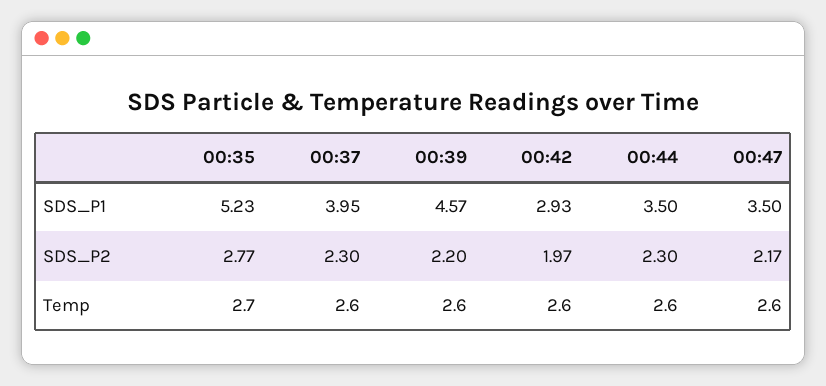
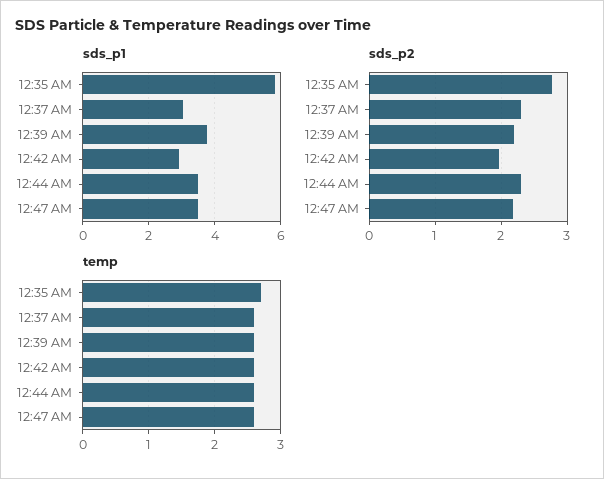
SDS_P1, 00:35: 5.23 -> 5.8
SDS_P1, 00:37: 3.95 -> 3
SDS_P1, 00:39: 4.57 -> 3.8

